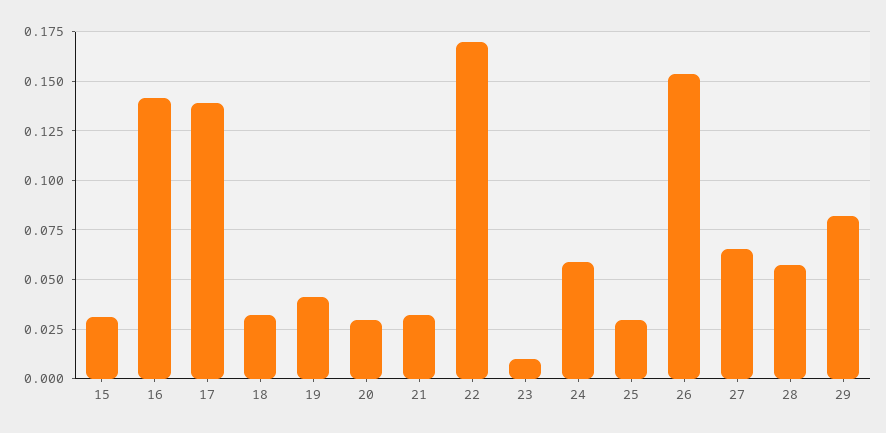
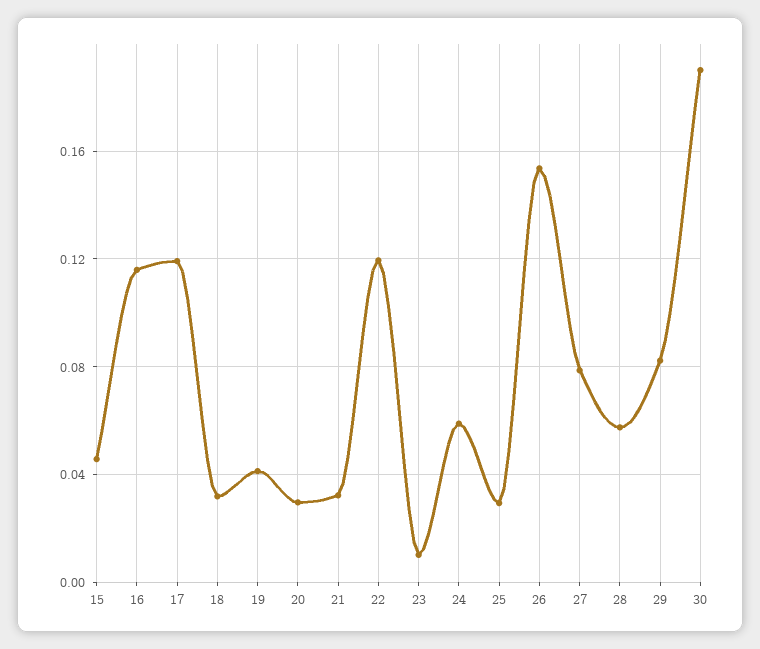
15: 0.03 -> 0.045
16: 0.14 -> 0.115
17: 0.14 -> 0.12
22: 0.17 -> 0.12
27: 0.065 -> 0.08
30: none -> 0.19

